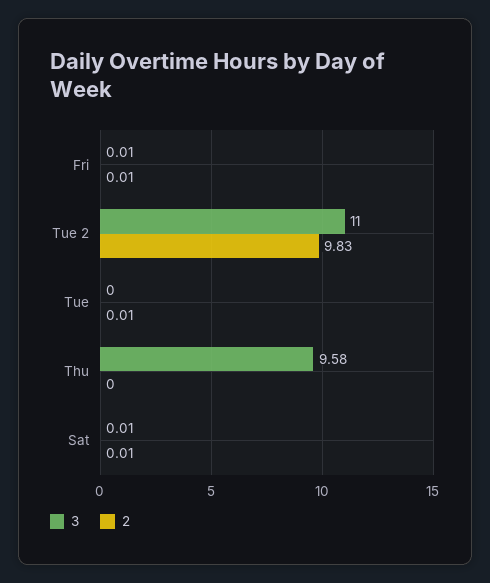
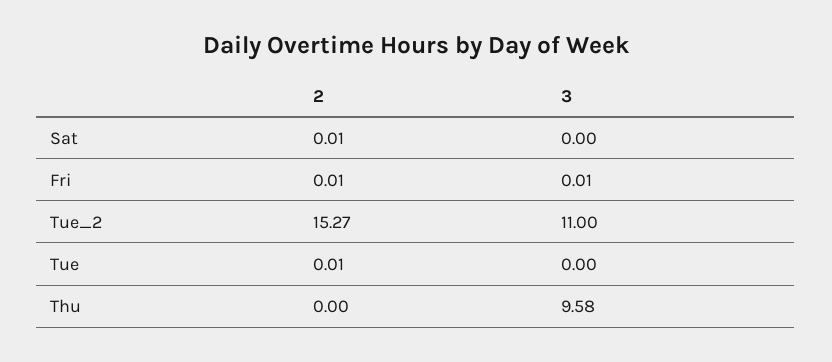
2, Tue 2: 9.83 -> 15.27
3, Sat: 0.01 -> 0

